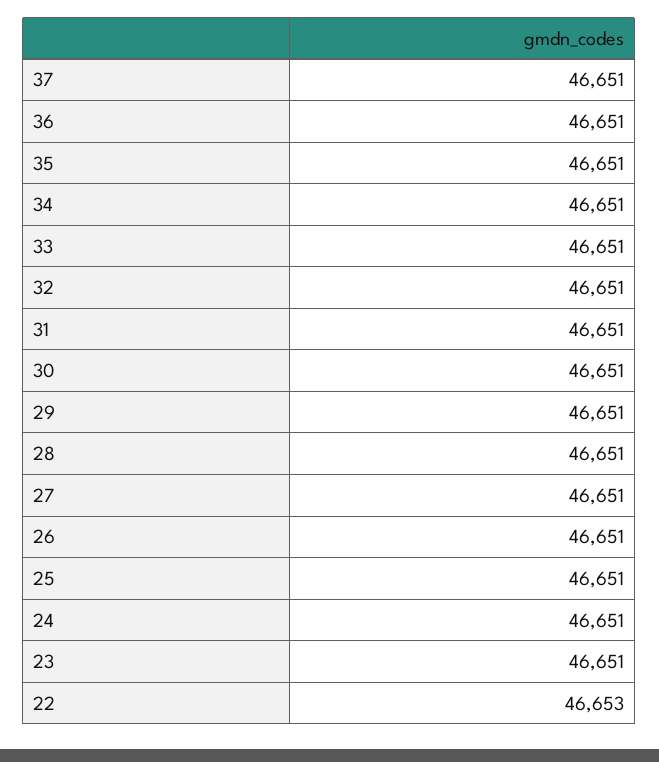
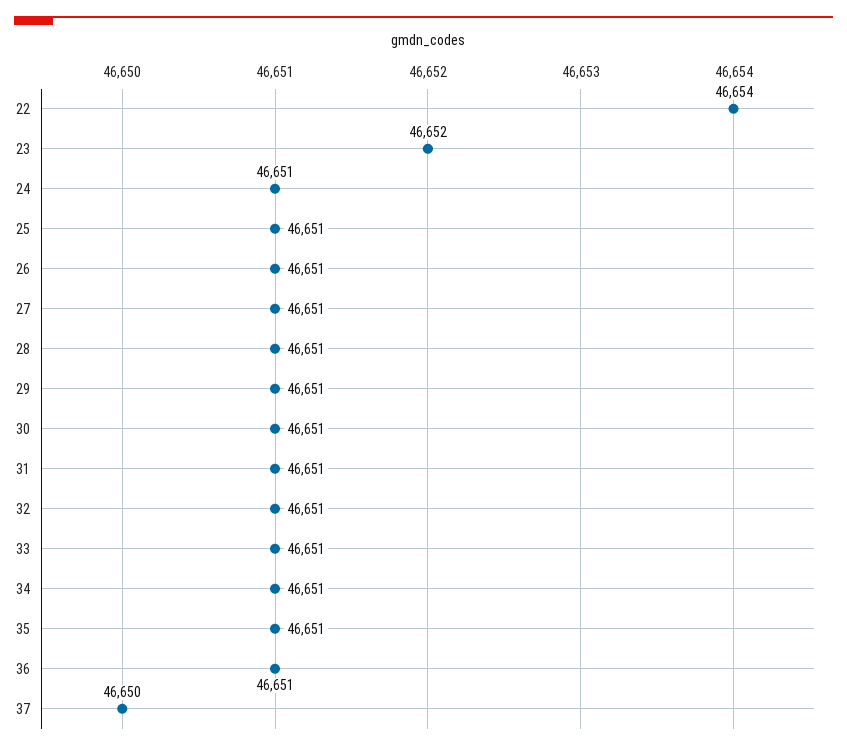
37: 46651 -> 46650
23: 46651 -> 46652
22: 46653 -> 46654

